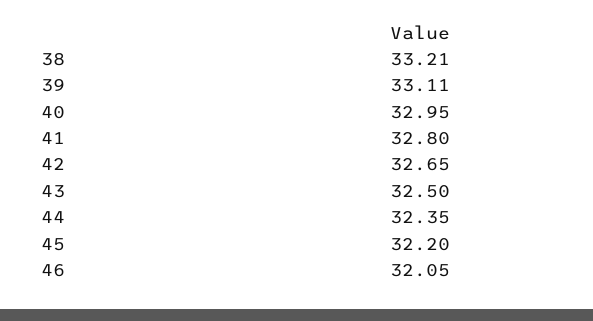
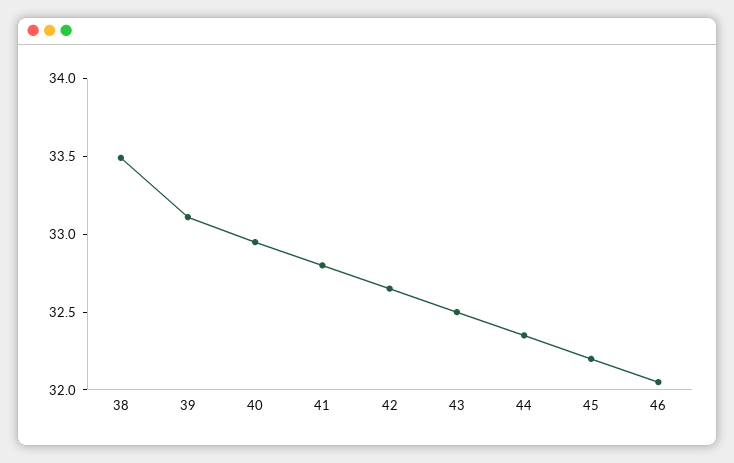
38: 33.21 -> 33.5

